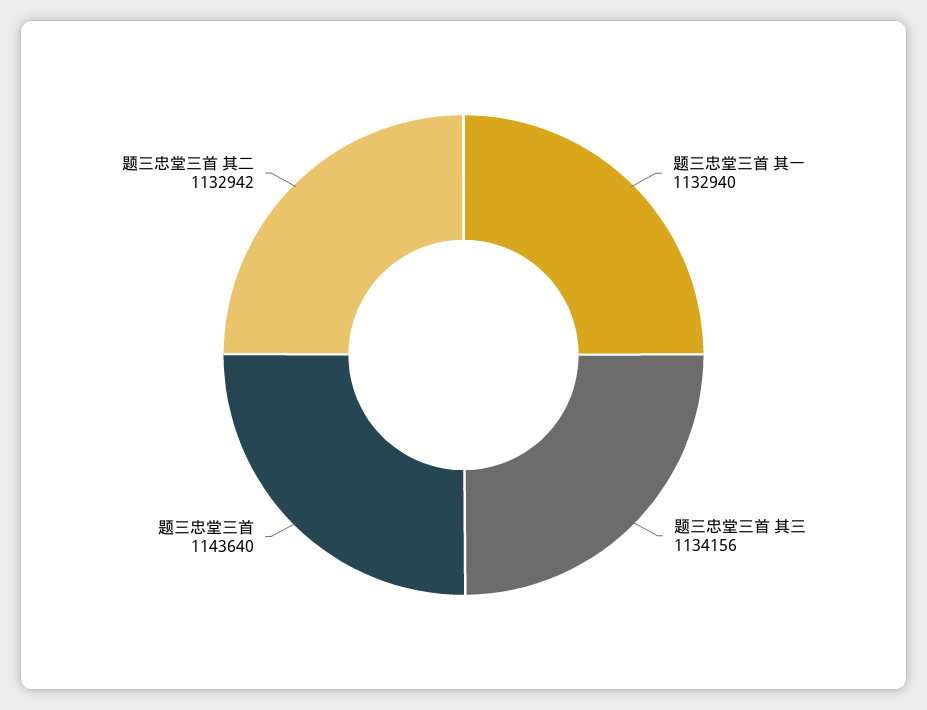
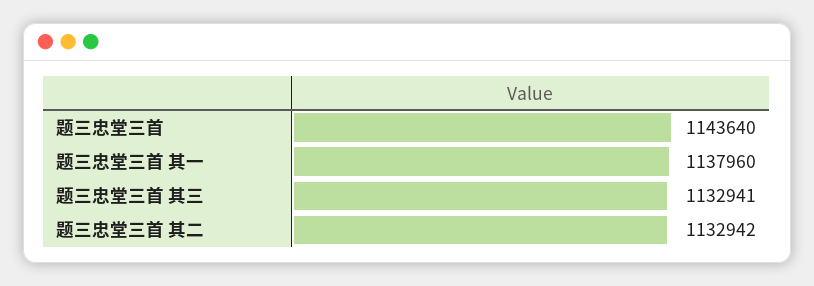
题三忠堂三首 其一: 1132940 -> 1137960
题三忠堂三首 其三: 1134156 -> 1132941

